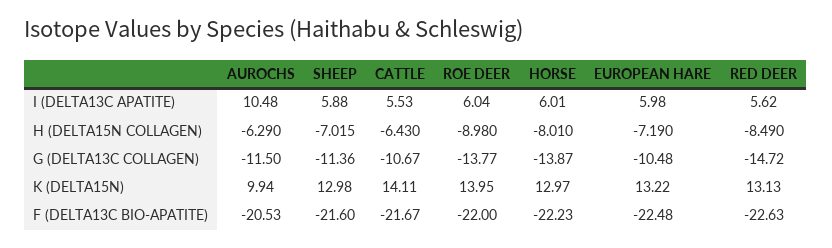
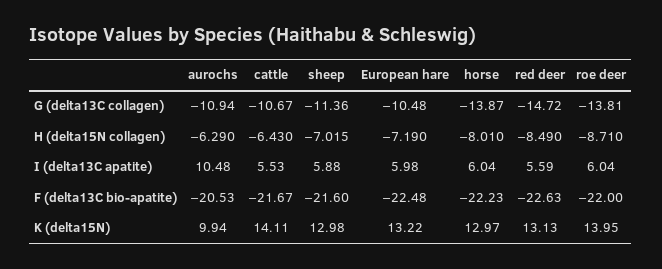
HORSE, I (DELTA13C APATITE): 6.01 -> 6.04
RED DEER, I (DELTA13C APATITE): 5.62 -> 5.59
ROE DEER, H (DELTA15N COLLAGEN): -8.98 -> -8.71
AUROCHS, G (DELTA13C COLLAGEN): -11.5 -> -10.94
ROE DEER, G (DELTA13C COLLAGEN): -13.77 -> -13.81

